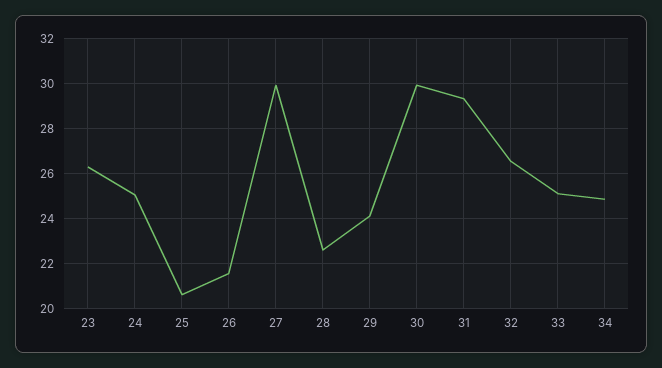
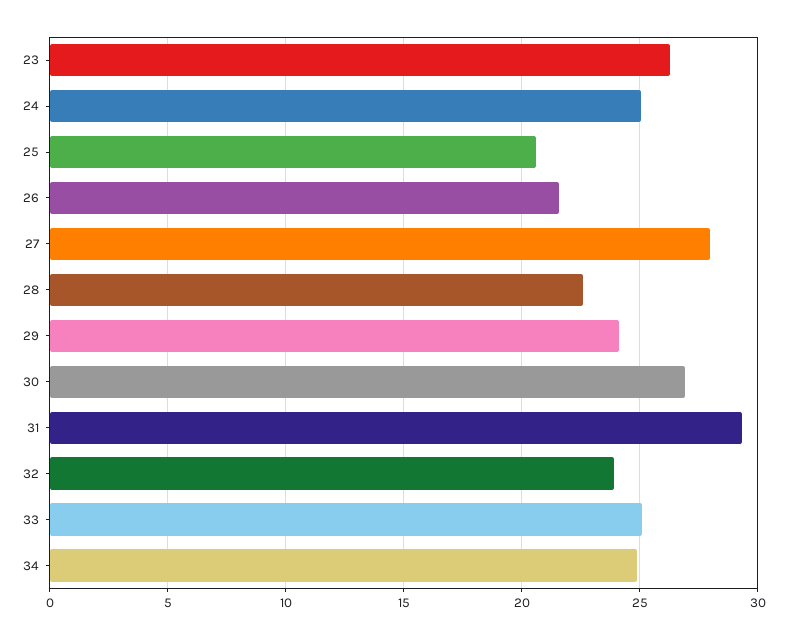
27: 30 -> 28
30: 30 -> 27
32: 26.5 -> 24

